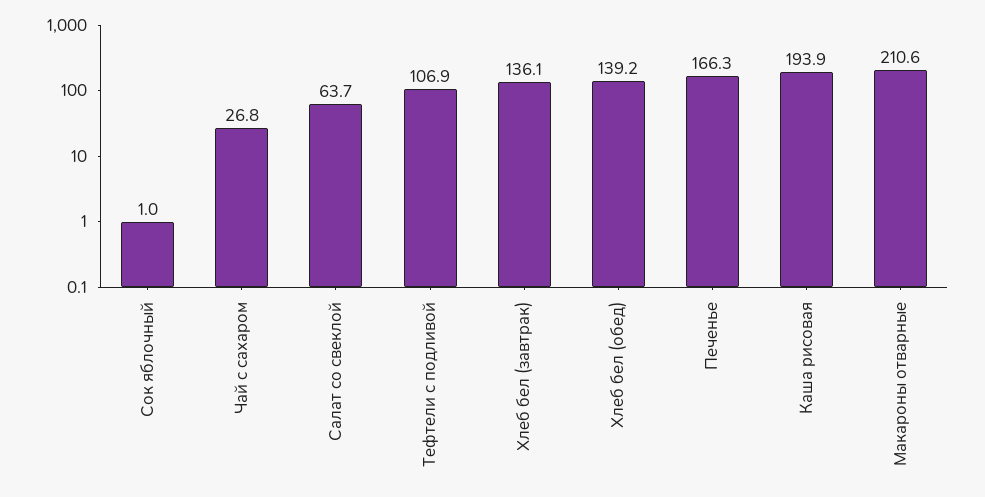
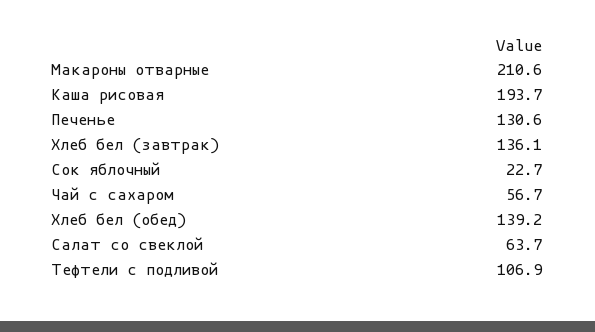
Сок яблочный: 1 -> 22.7
Чай с сахаром: 26.8 -> 56.7
Печенье: 166.3 -> 130.6
Каша рисовая: 193.9 -> 193.7

